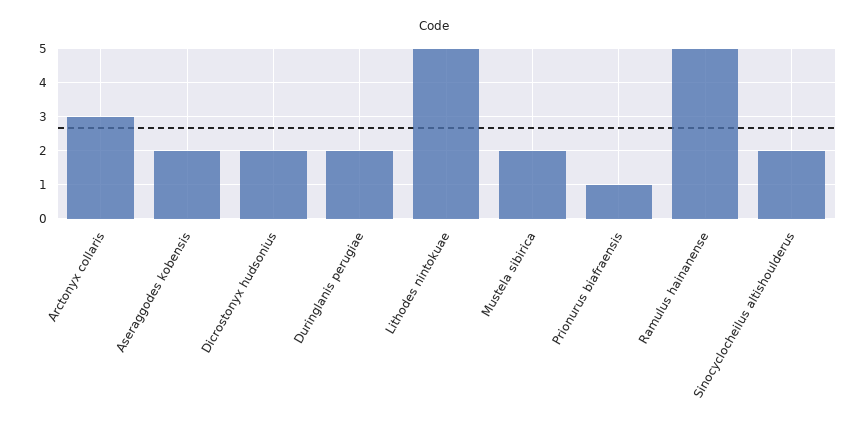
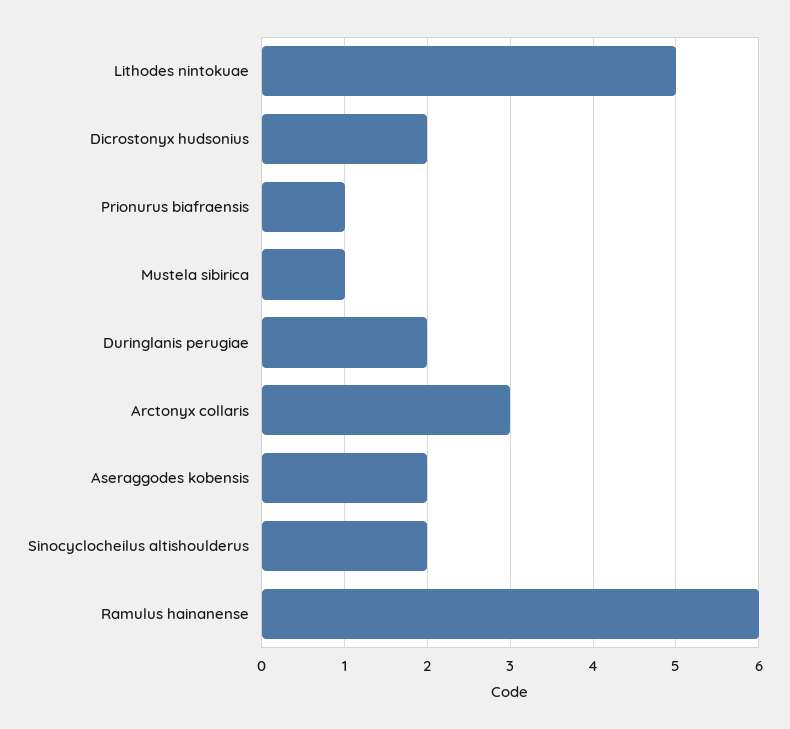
Mustela sibirica: 2 -> 1
Ramulus hainanense: 5 -> 6

